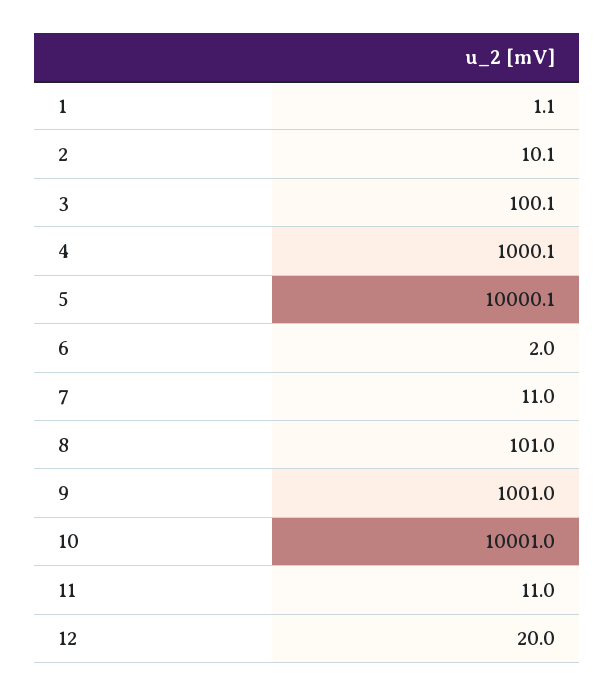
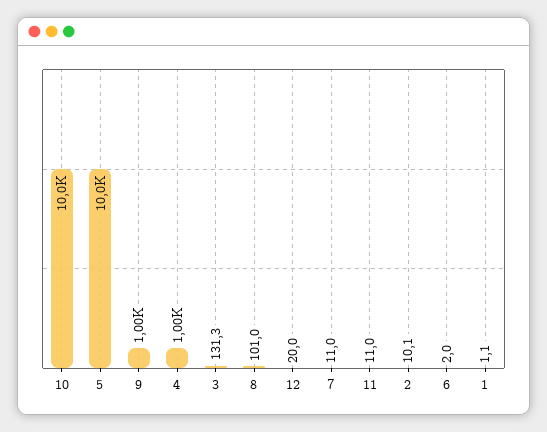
3: 100.1 -> 131.3

